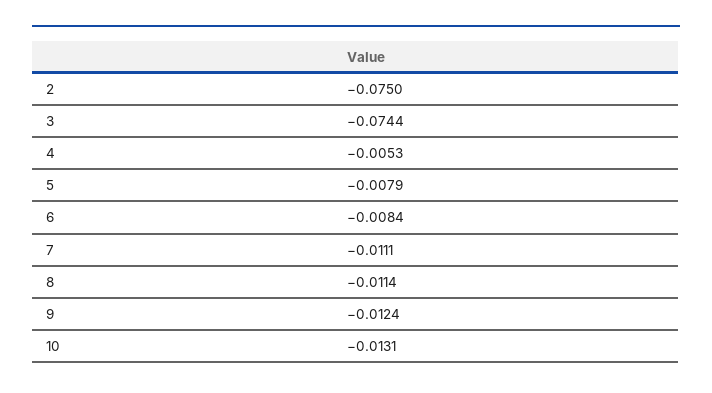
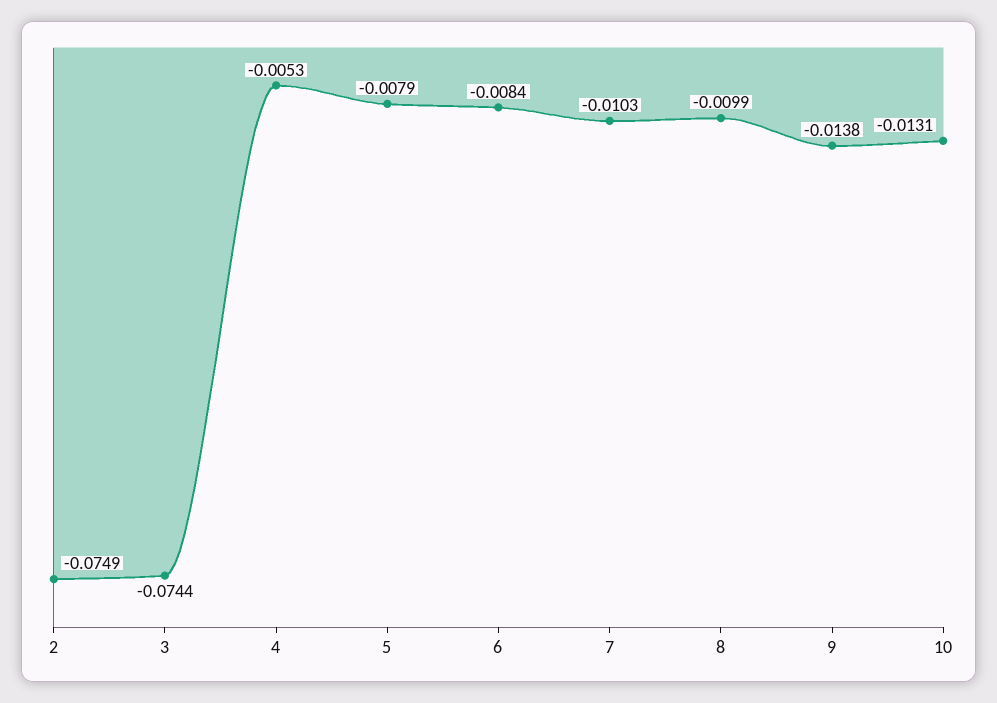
2: -0.075 -> -0.0749
7: -0.0111 -> -0.0103
8: -0.0114 -> -0.0099
9: -0.0124 -> -0.0138

